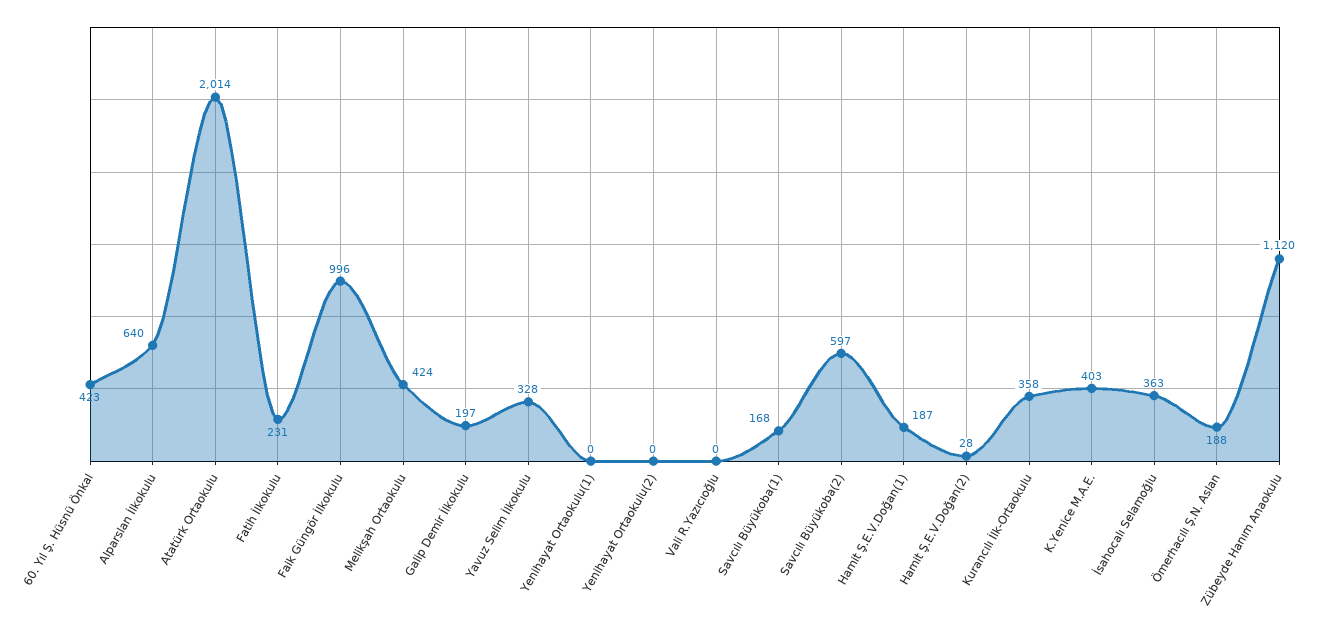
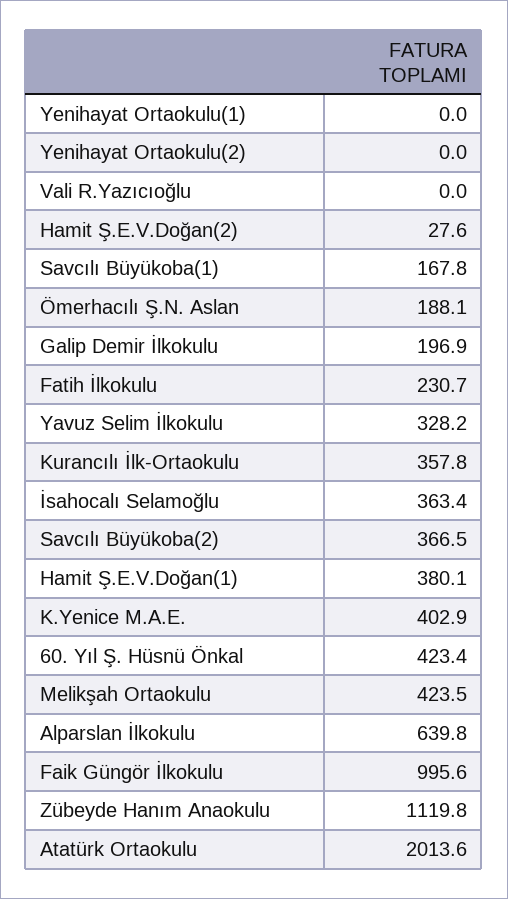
Savcılı Büyükoba(2): 597 -> 366.5
Hamit Ş.E.V.Doğan(1): 187 -> 380.1

